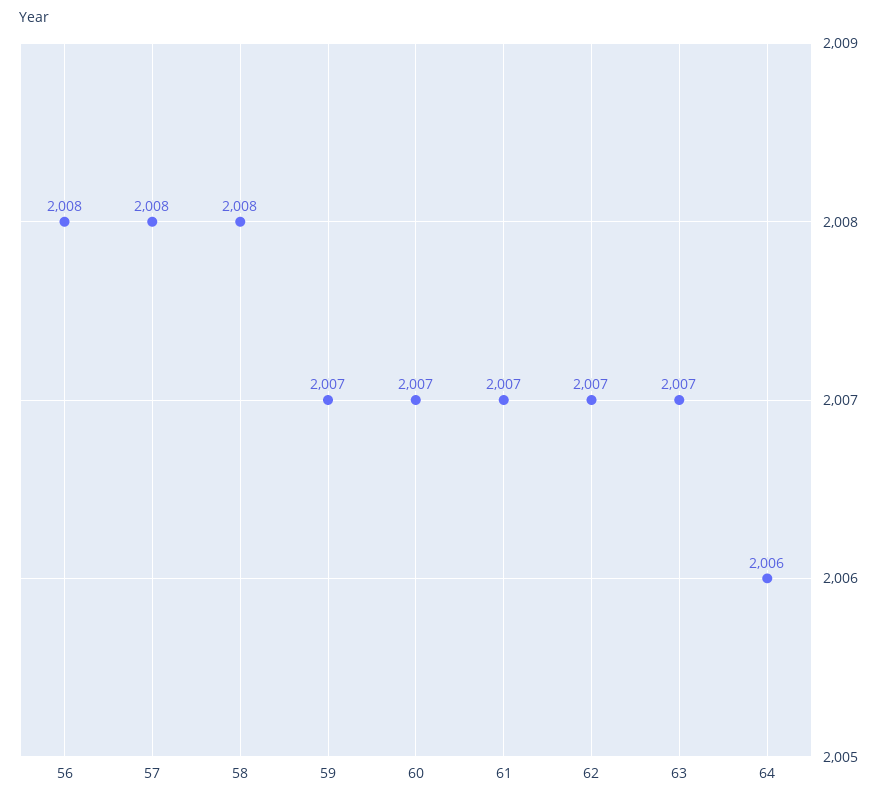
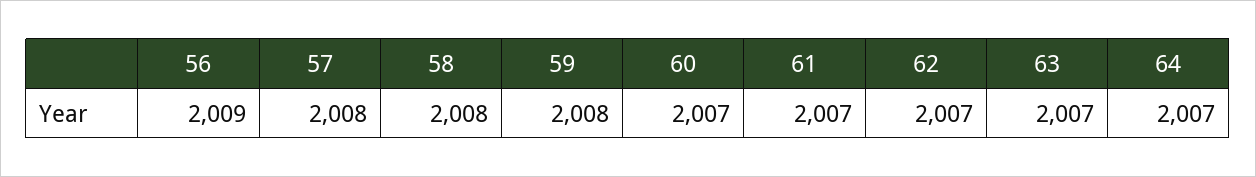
56: 2008 -> 2009
59: 2007 -> 2008
64: 2006 -> 2007

